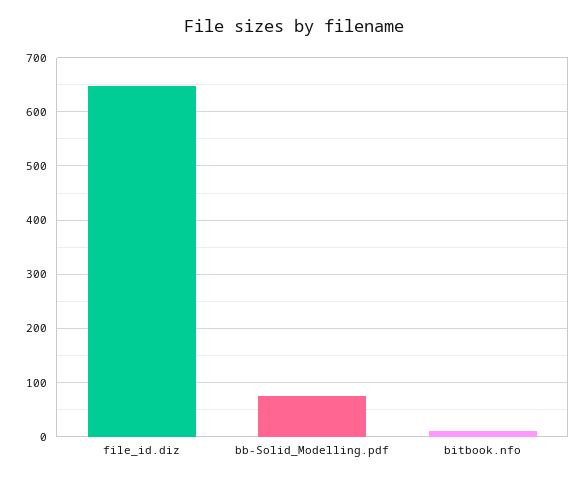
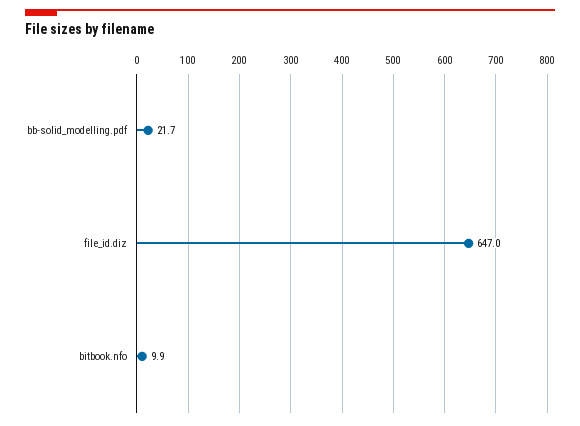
bb-Solid_Modelling.pdf: 80 -> 21.7

